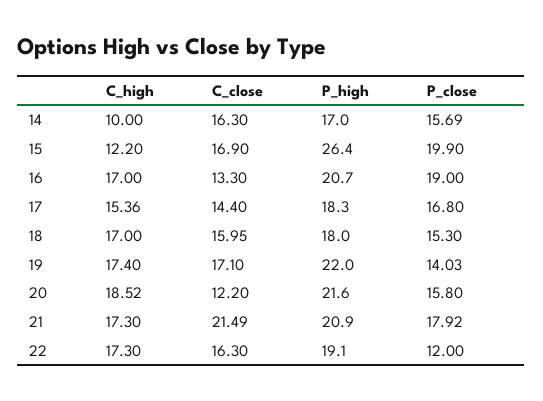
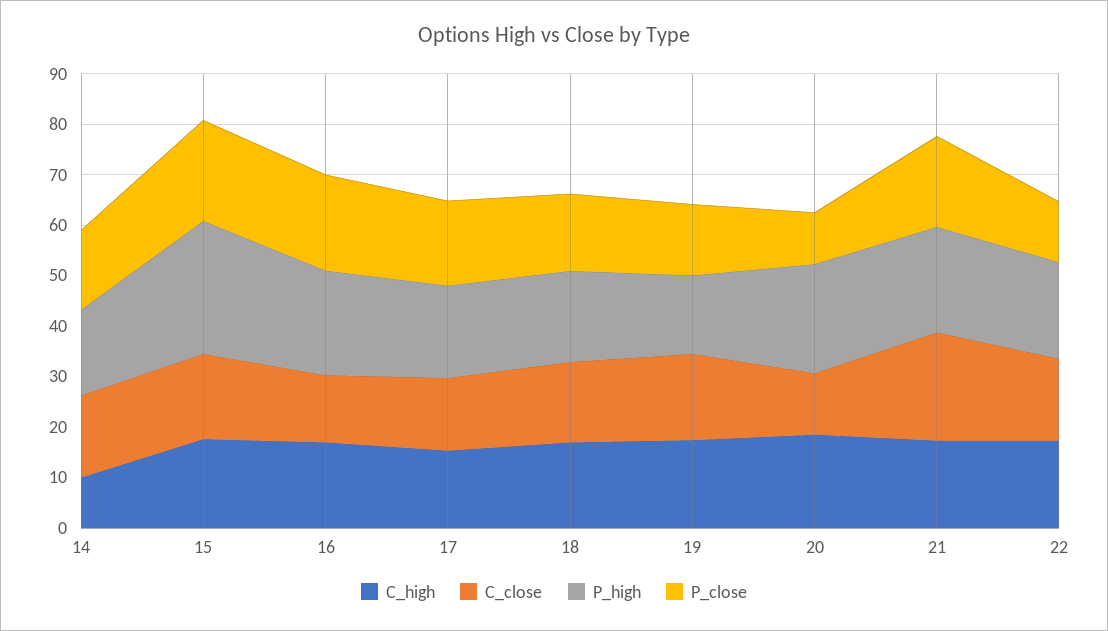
C_high, 15: 12.2 -> 18
P_high, 19: 22 -> 16
P_close, 20: 15.8 -> 10

